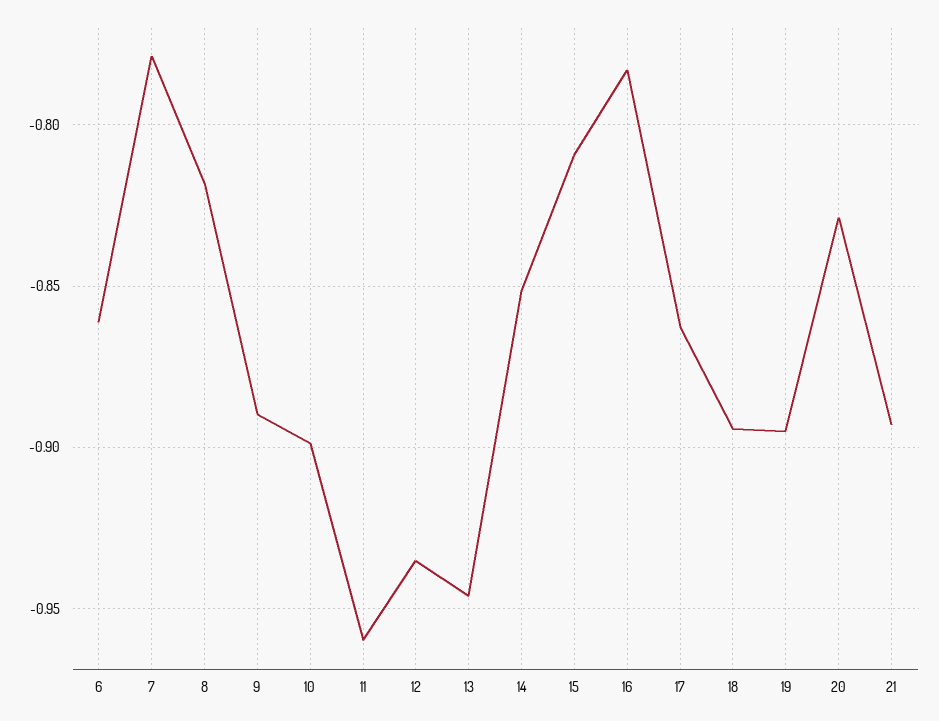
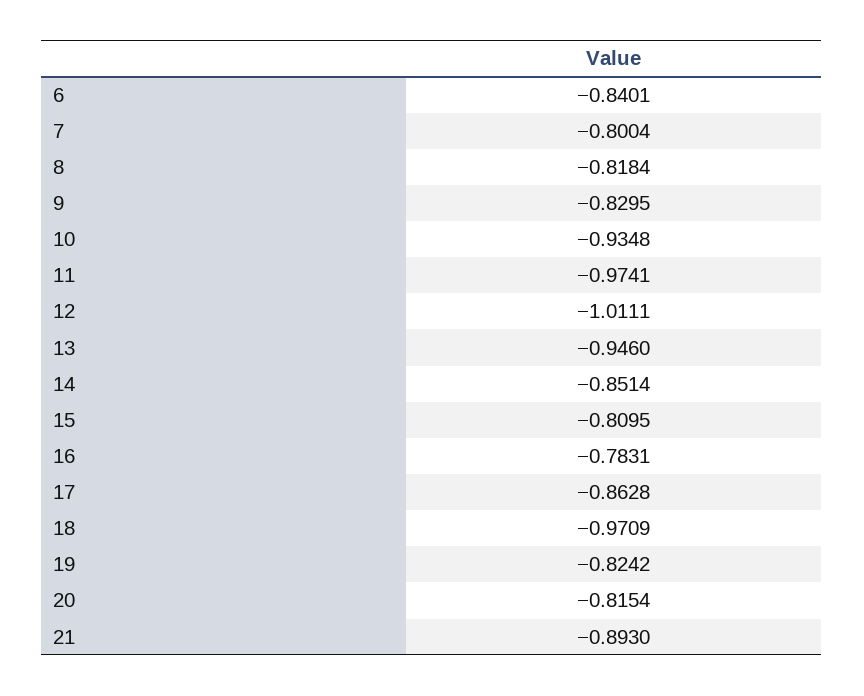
6: -0.86 -> -0.8401
7: -0.78 -> -0.8004
9: -0.89 -> -0.8295
10: -0.9 -> -0.9348
11: -0.96 -> -0.9741
12: -0.935 -> -1.0111
18: -0.895 -> -0.9709
19: -0.895 -> -0.8242
20: -0.83 -> -0.8154

